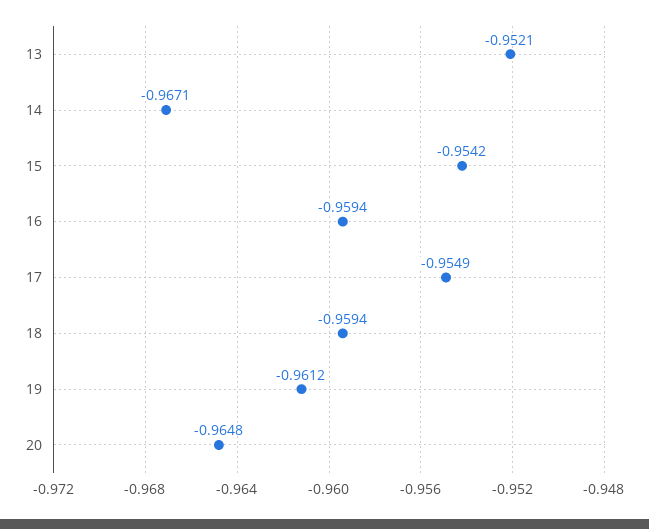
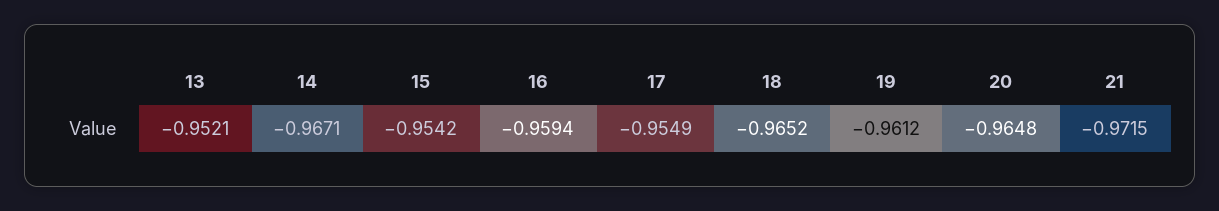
18: -0.9594 -> -0.9652
21: none -> -0.9715

